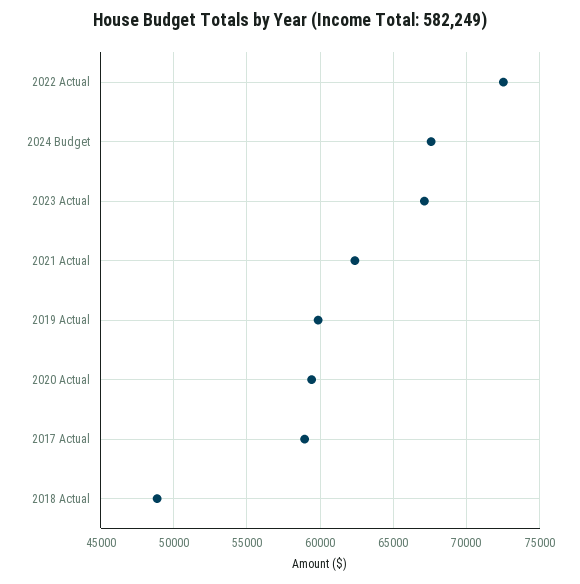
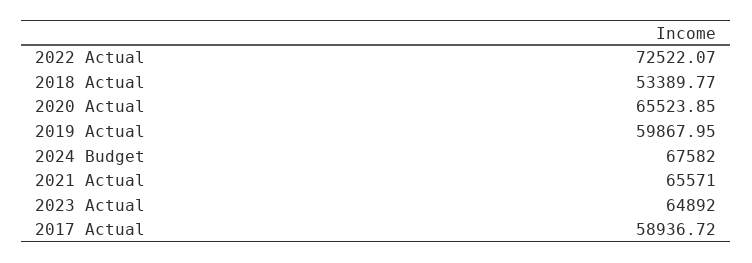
2023 Actual: 67000 -> 64892
2021 Actual: 62500 -> 65571
2020 Actual: 59500 -> 65523.85
2018 Actual: 49000 -> 53389.77

